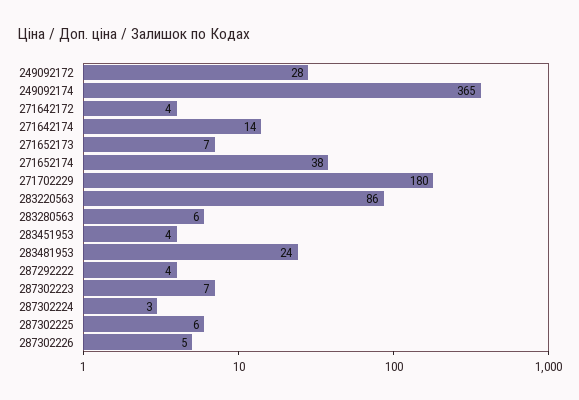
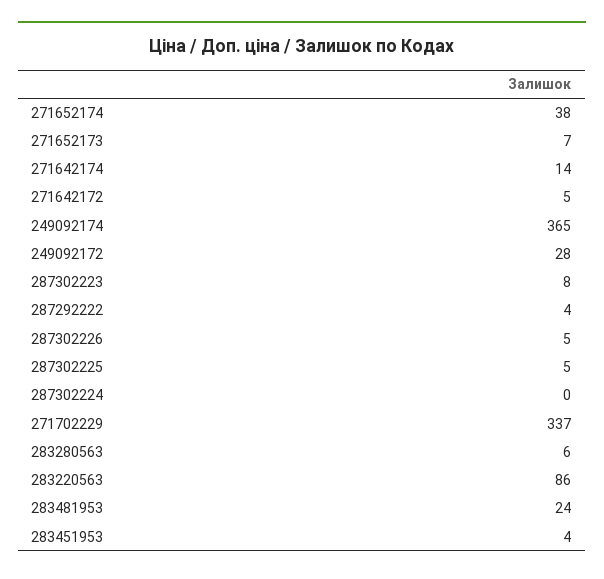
271642172: 4 -> 5
271702229: 180 -> 337
287302223: 7 -> 8
287302224: 3 -> 0
287302225: 6 -> 5

